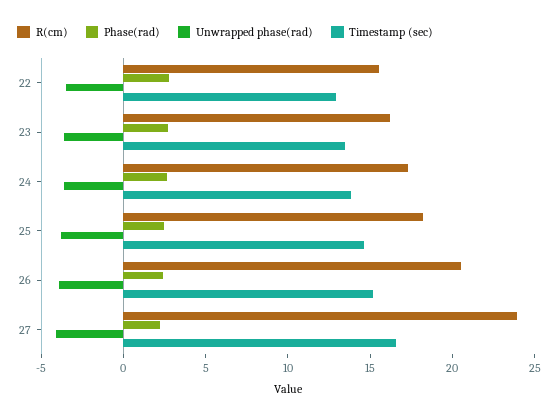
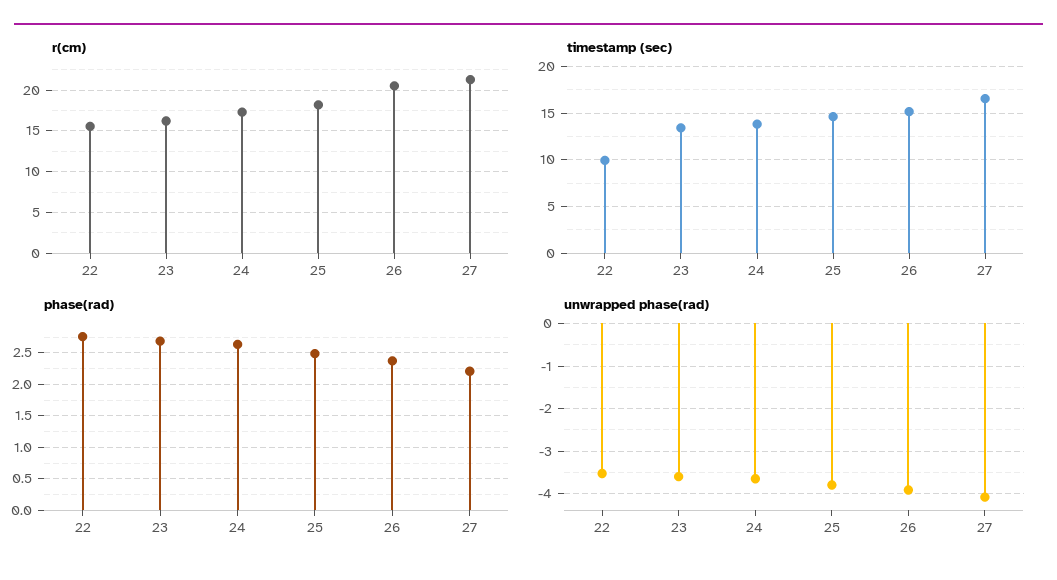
Timestamp (sec), 22: 13 -> 10
R(cm), 27: 24 -> 21

